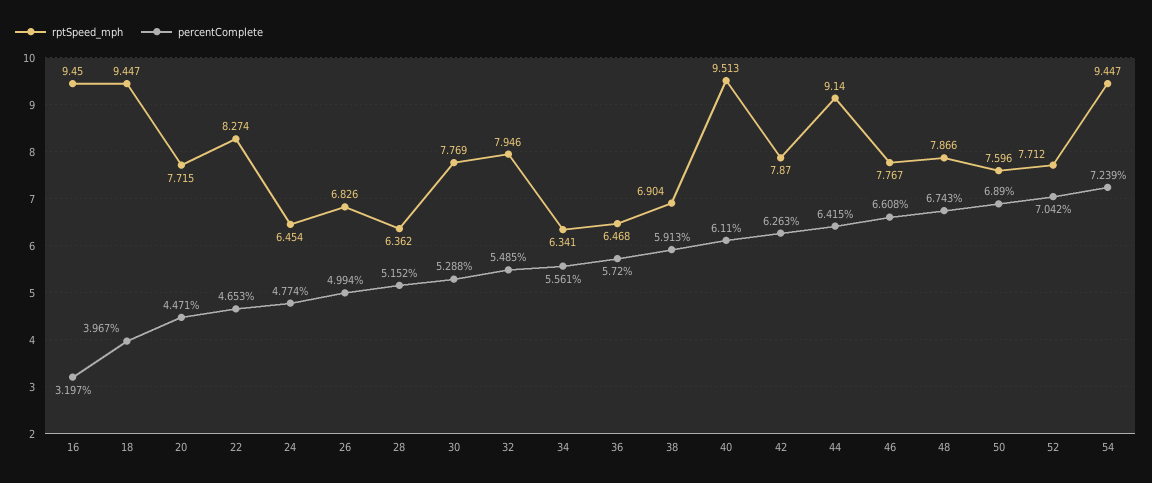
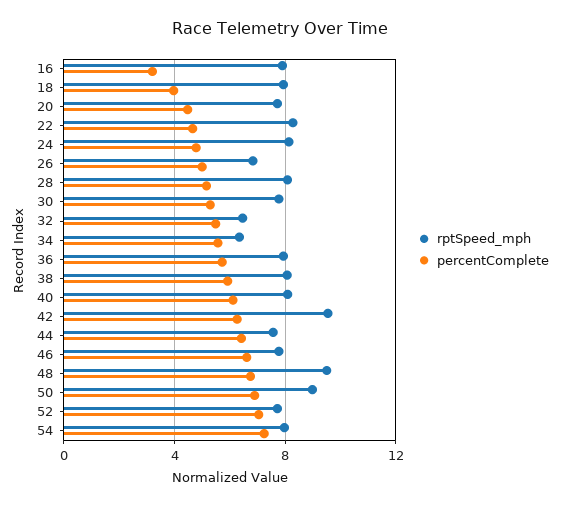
rptSpeed_mph, 16: 9.45 -> 8
rptSpeed_mph, 18: 9.447 -> 8
rptSpeed_mph, 24: 6.454 -> 8
rptSpeed_mph, 28: 6.362 -> 8
rptSpeed_mph, 32: 7.946 -> 6.5
rptSpeed_mph, 36: 6.468 -> 8
rptSpeed_mph, 38: 6.904 -> 8
rptSpeed_mph, 40: 9.513 -> 8
rptSpeed_mph, 42: 7.87 -> 9.5
rptSpeed_mph, 44: 9.14 -> 7.5
rptSpeed_mph, 48: 7.866 -> 9.5
rptSpeed_mph, 50: 7.596 -> 9
rptSpeed_mph, 54: 9.447 -> 8

